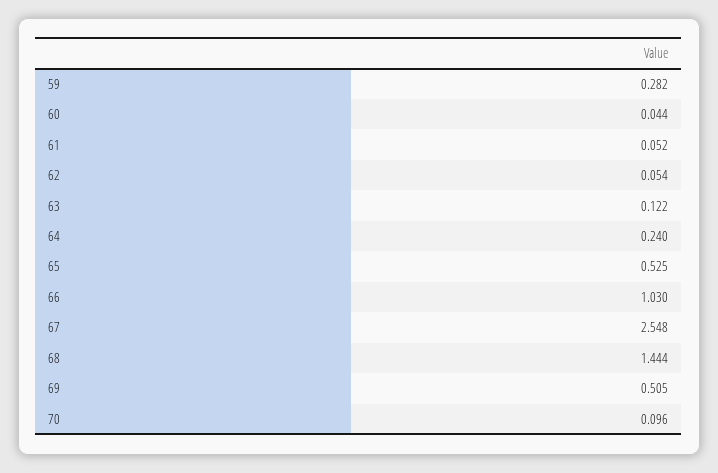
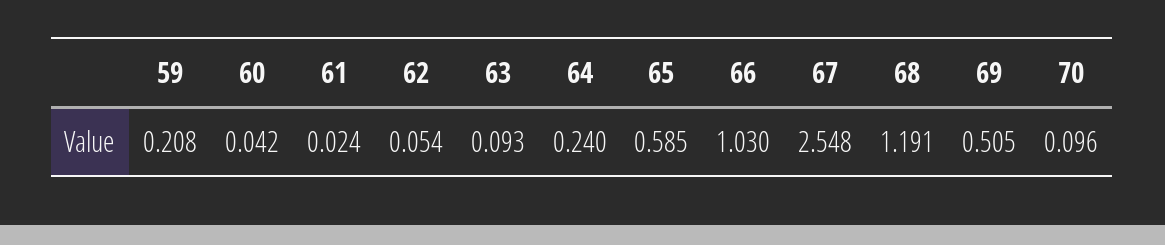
59: 0.282 -> 0.208
60: 0.044 -> 0.042
61: 0.052 -> 0.024
63: 0.122 -> 0.093
65: 0.525 -> 0.585
68: 1.444 -> 1.191

